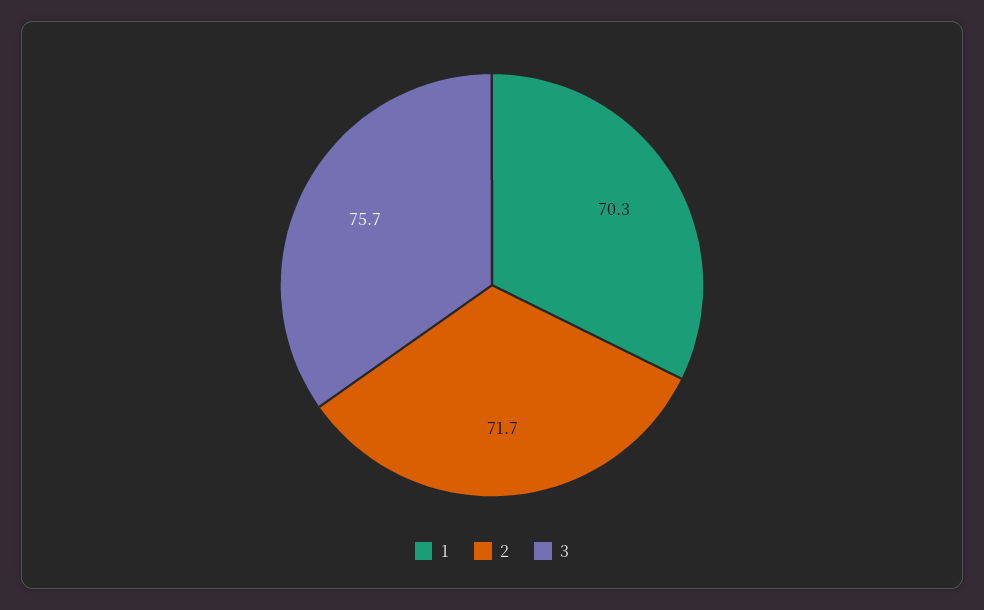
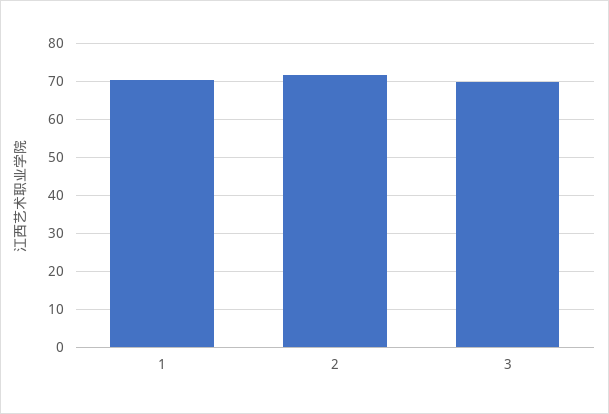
3: 75.7 -> 70

